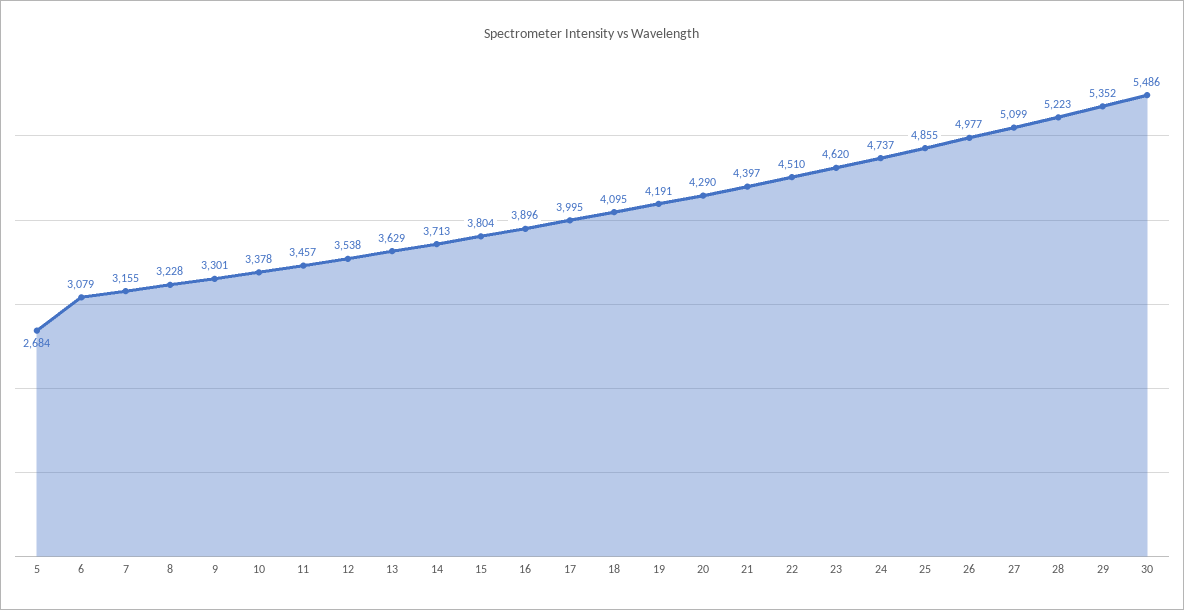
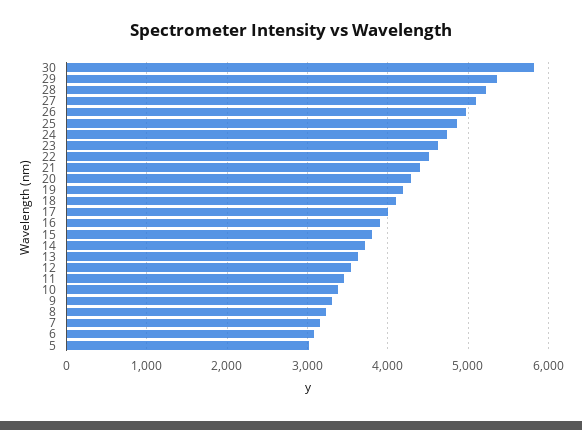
5: 2684 -> 3000
30: 5486 -> 5800

